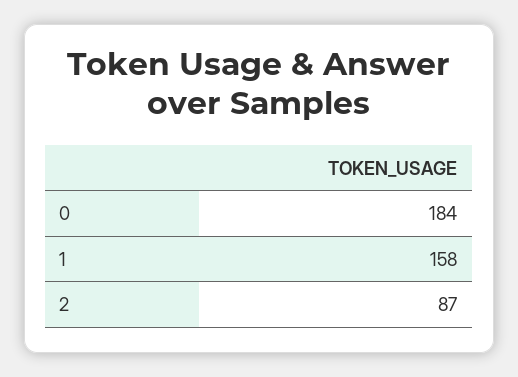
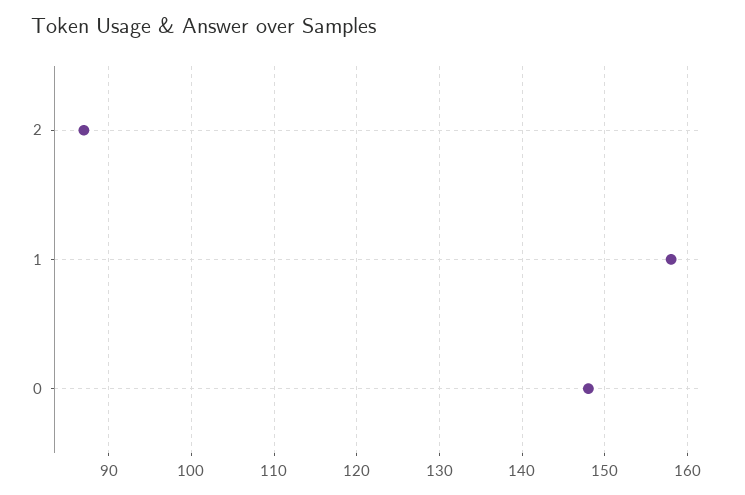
0: 184 -> 148

